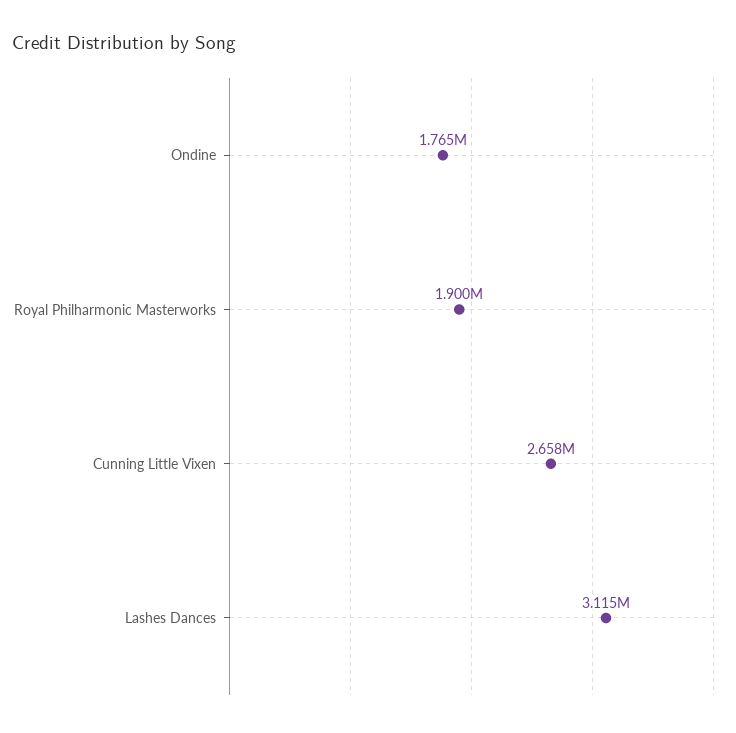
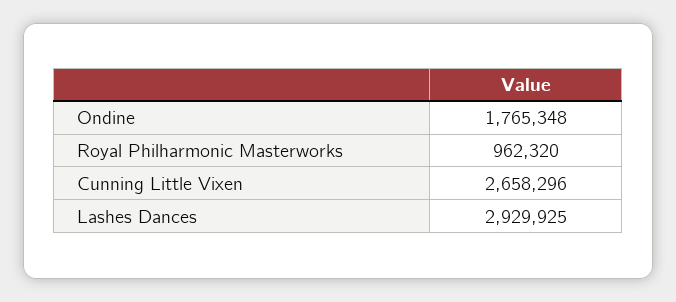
Royal Philharmonic Masterworks: 1900000 -> 962320
Lashes Dances: 3115000 -> 2929925

